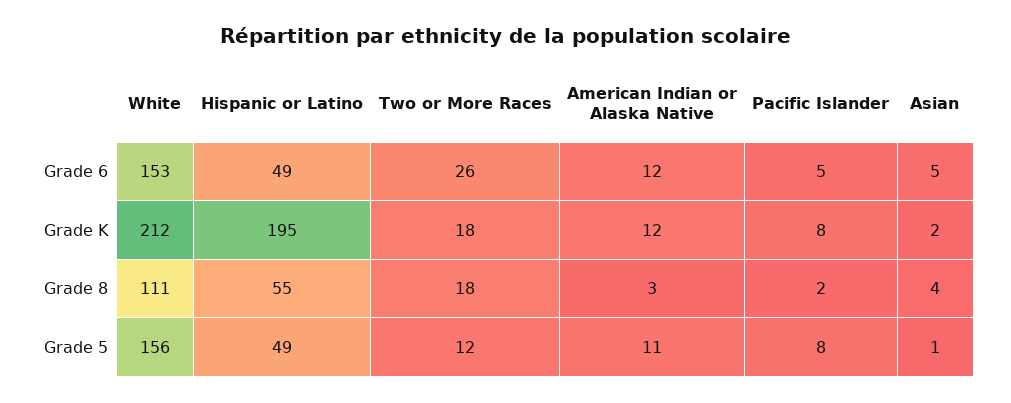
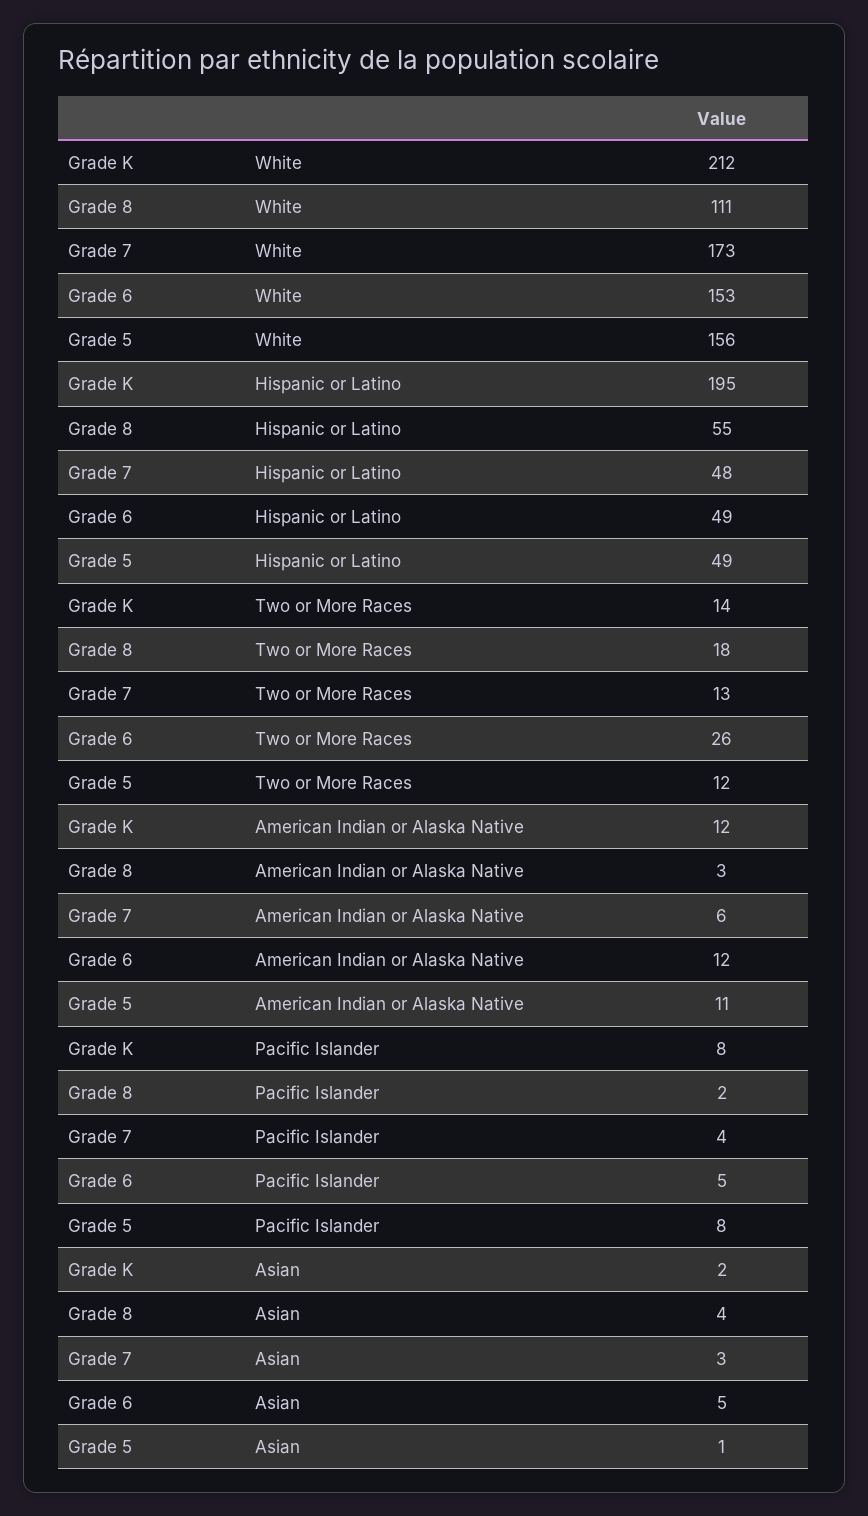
Two or More Races, Grade K: 18 -> 14
White, Grade 7: none -> 173
Hispanic or Latino, Grade 7: none -> 48
Two or More Races, Grade 7: none -> 13
American Indian or Alaska Native, Grade 7: none -> 6
Pacific Islander, Grade 7: none -> 4
Asian, Grade 7: none -> 3

